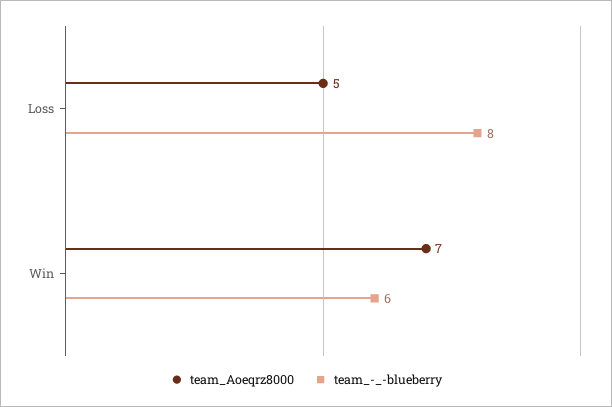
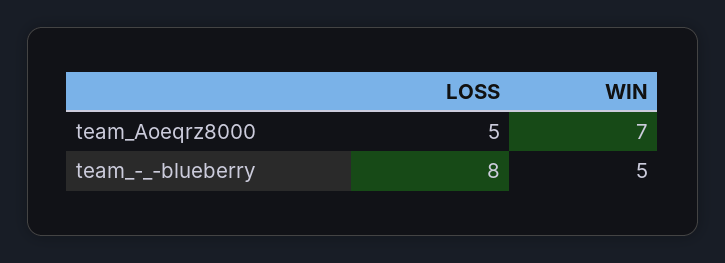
team_-_-blueberry, Win: 6 -> 5

